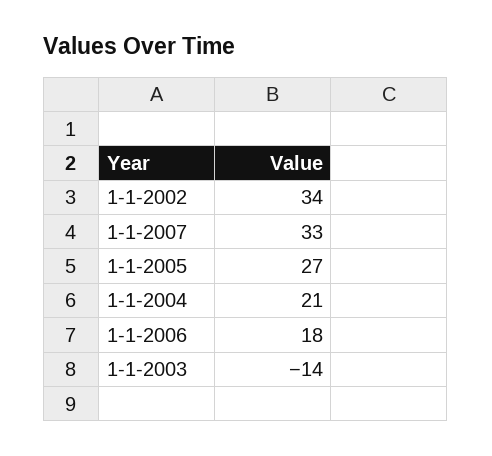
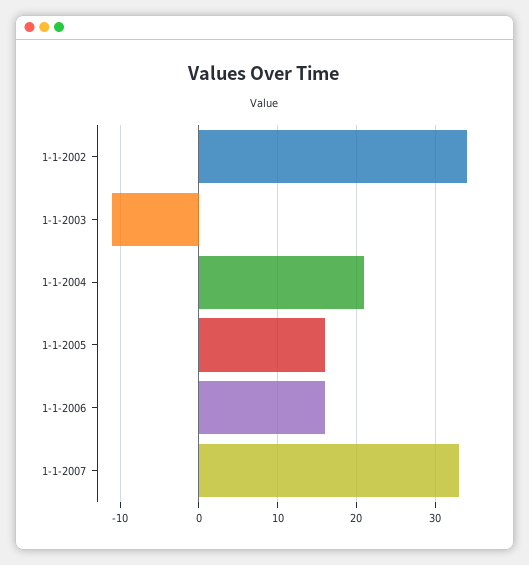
1-1-2005: 27 -> 16
1-1-2006: 18 -> 16
1-1-2003: -14 -> -11

